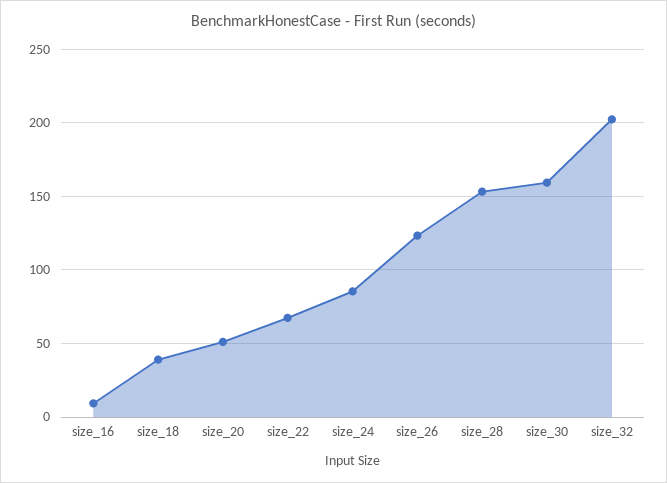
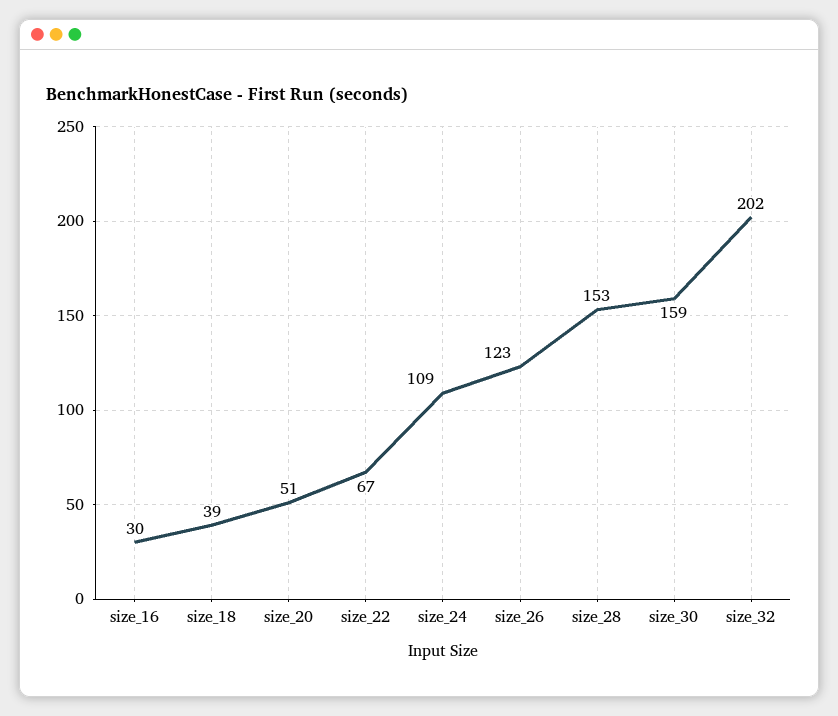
size_16: 10 -> 30
size_24: 85 -> 109

